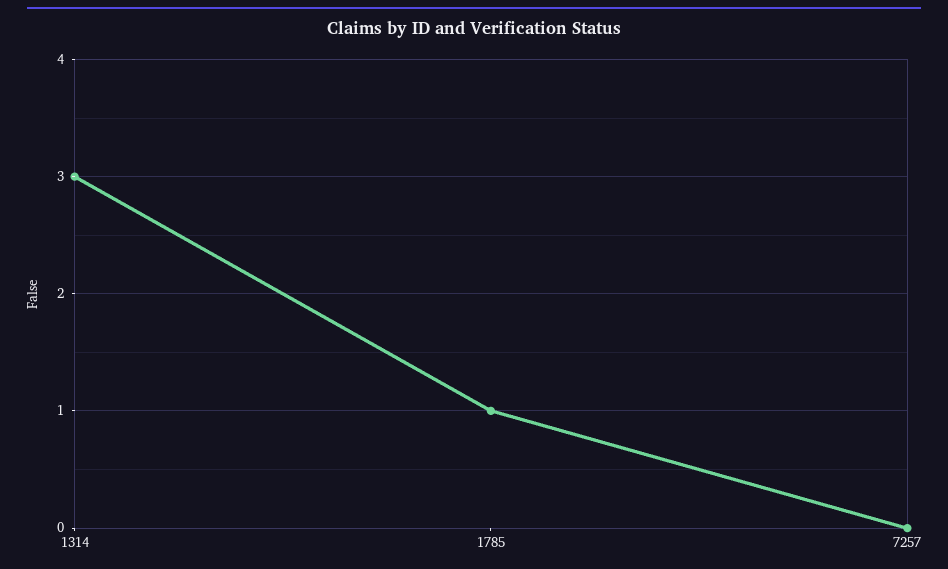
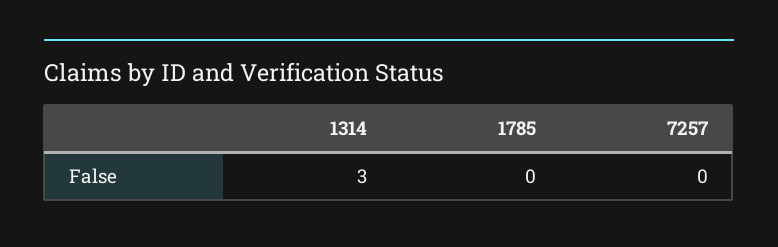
1785: 1 -> 0

